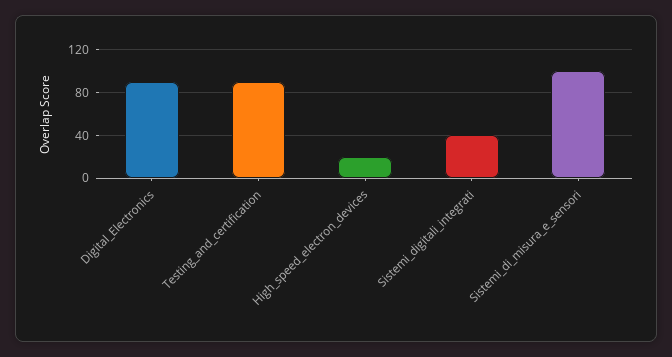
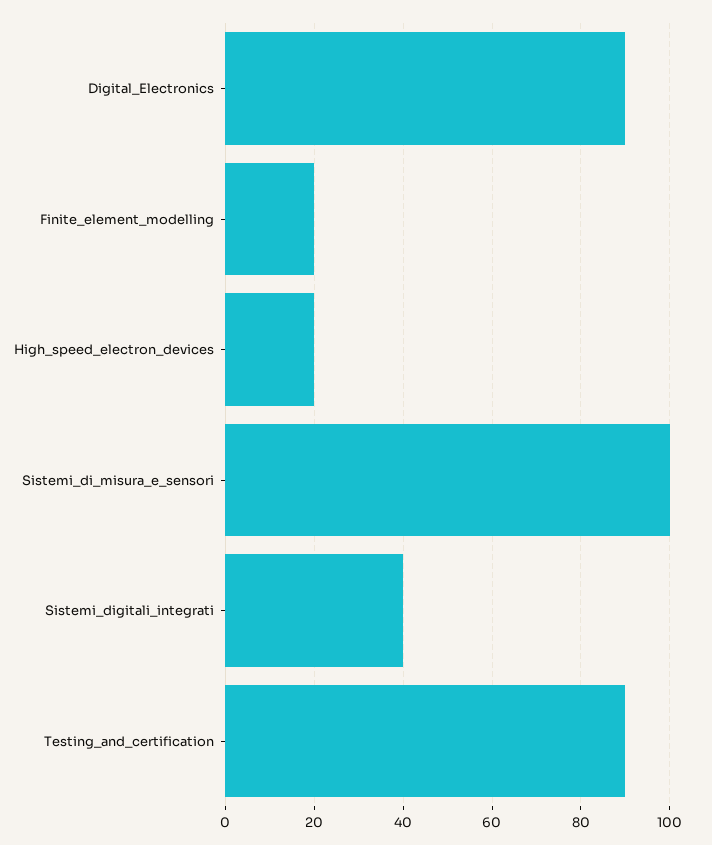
Finite_element_modelling: none -> 20

